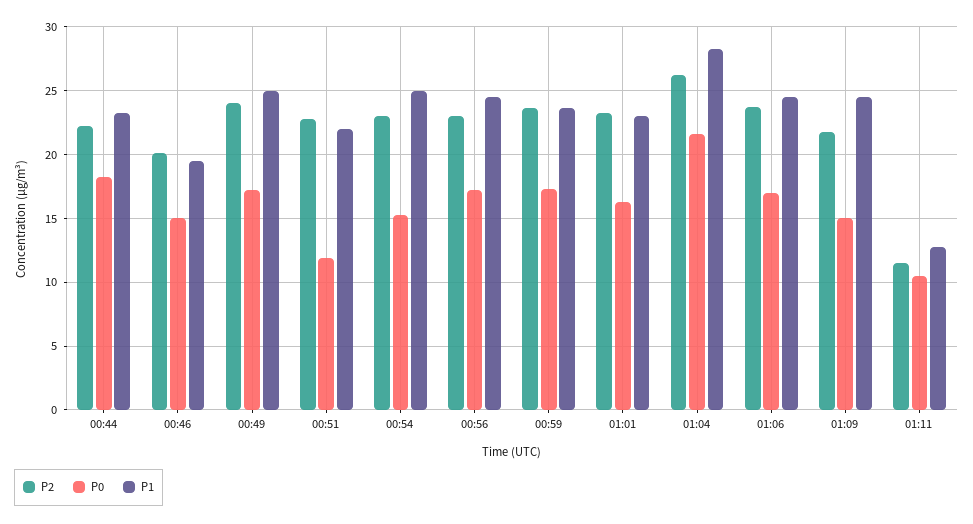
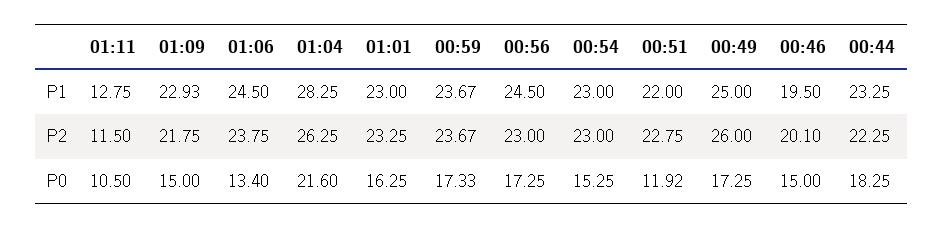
P2, 00:49: 24 -> 26
P1, 00:54: 25 -> 23
P0, 01:06: 17 -> 13.4
P1, 01:09: 24.5 -> 22.93

